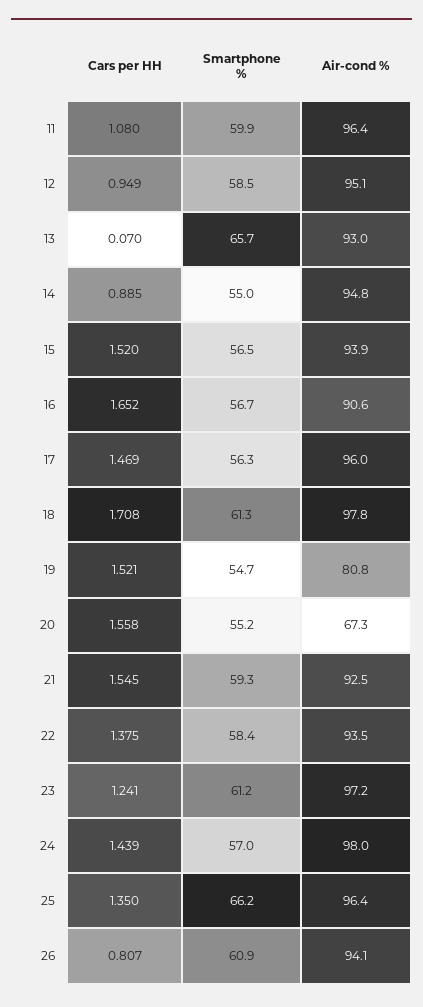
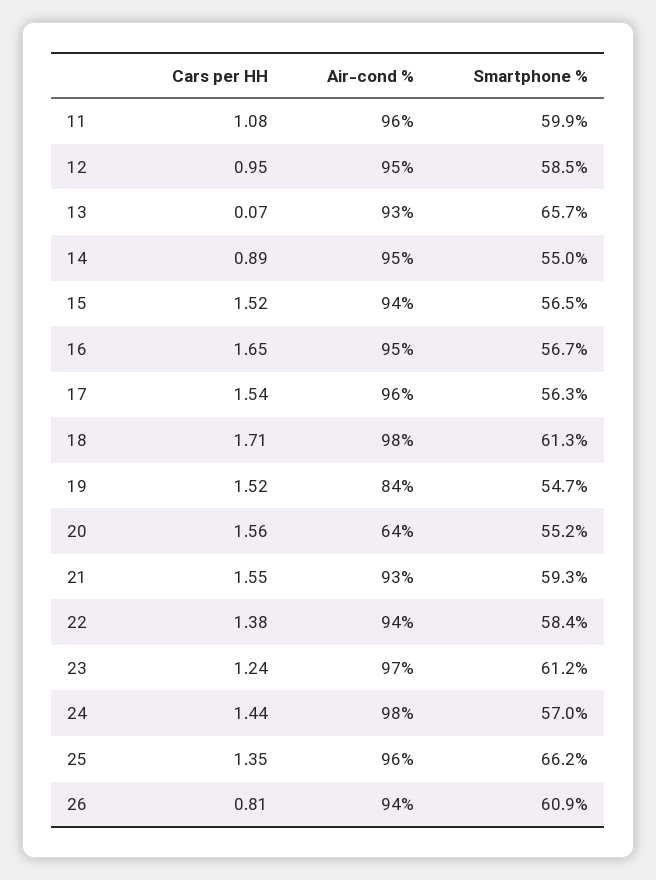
Air-cond %, 16: 90.6 -> 95
Cars per HH, 17: 1.469 -> 1.54
Air-cond %, 19: 80.8 -> 84
Air-cond %, 20: 67.3 -> 64

